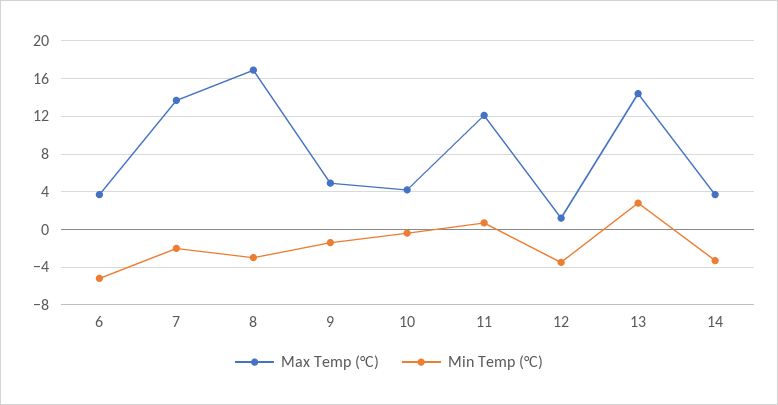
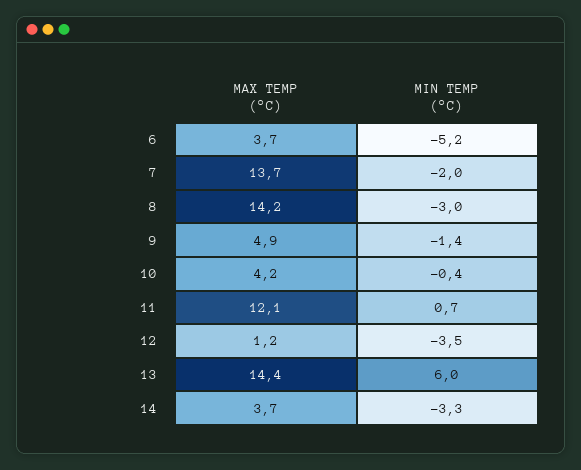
Max Temp (°C), 8: 17 -> 14.2
Min Temp (°C), 13: 3 -> 6

